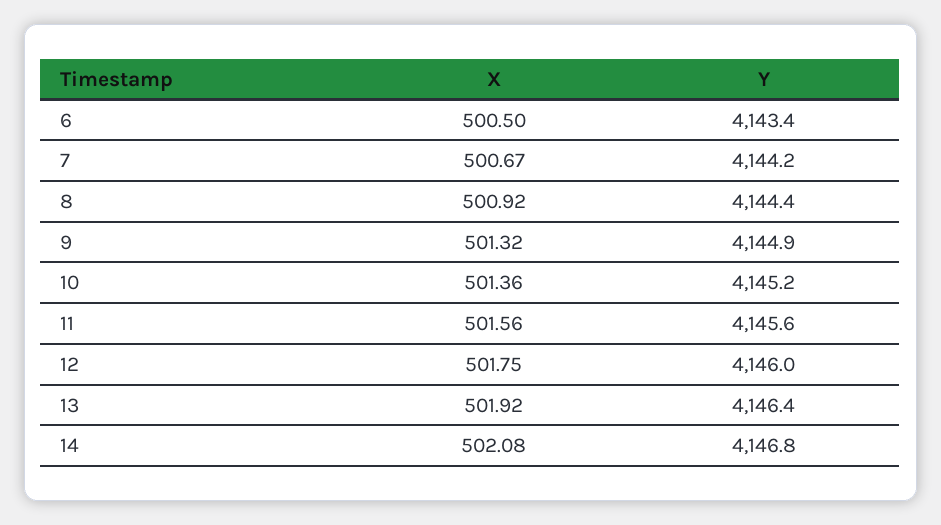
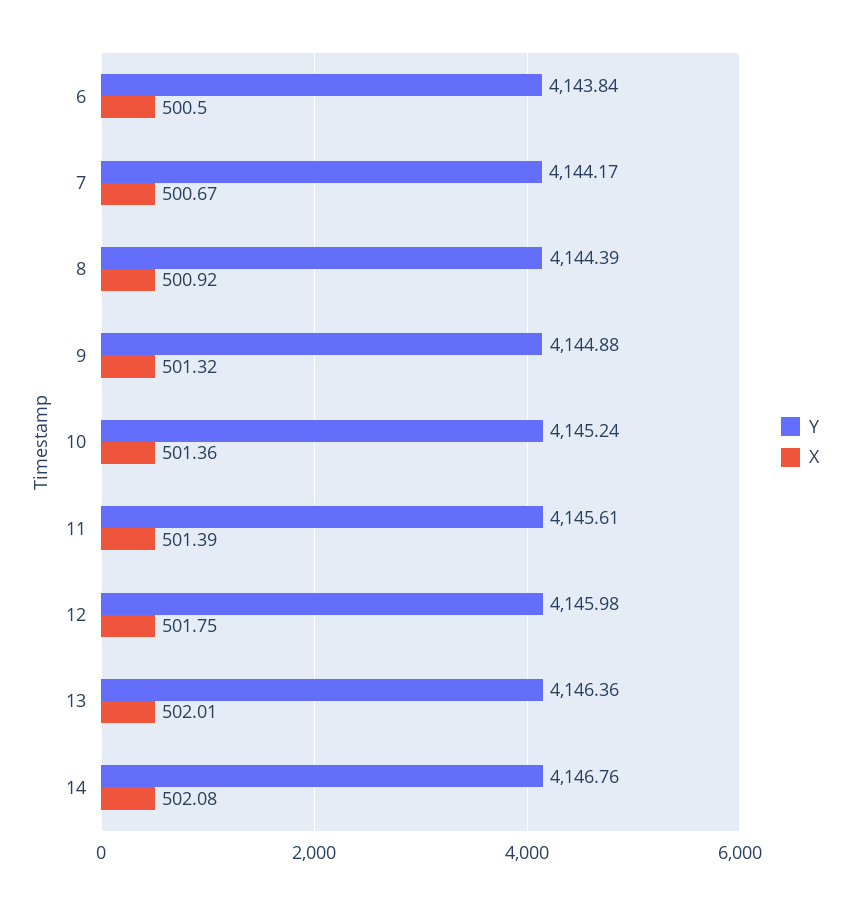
Y, 6: 4143.4 -> 4143.84
X, 11: 501.56 -> 501.39
X, 13: 501.92 -> 502.01

